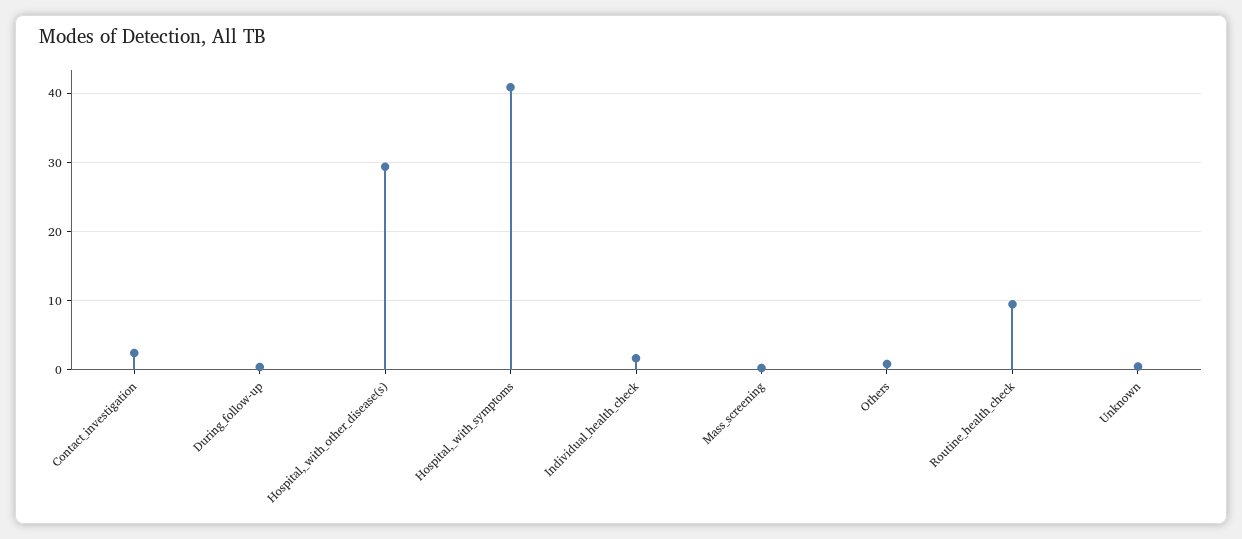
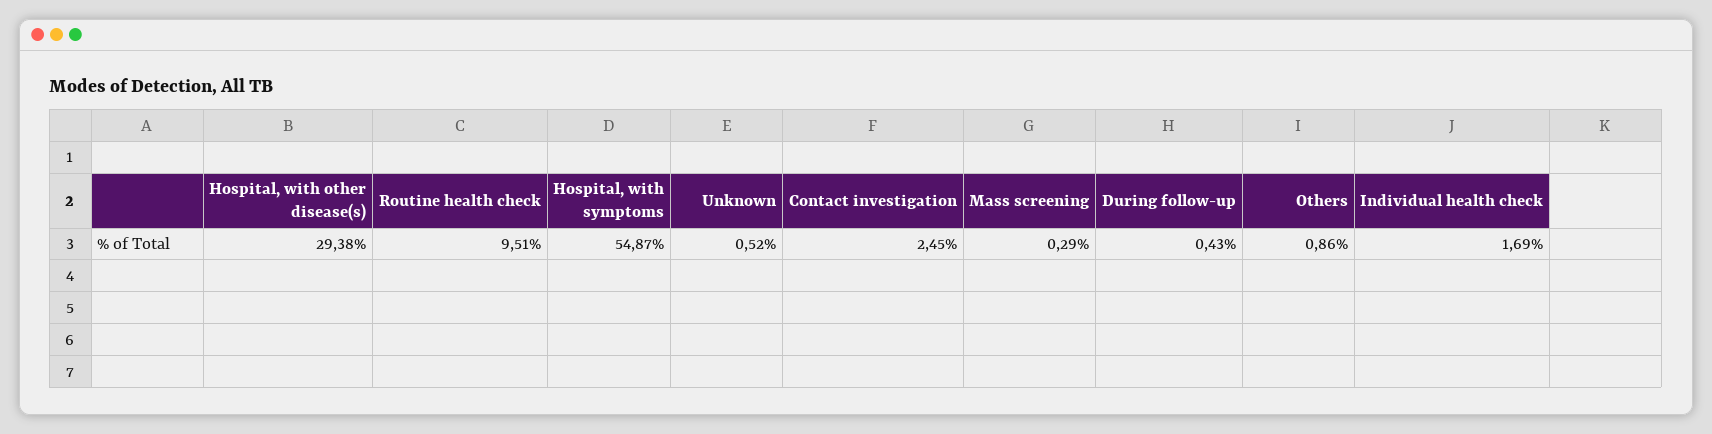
Hospital,_with_symptoms: 41 -> 54.87

